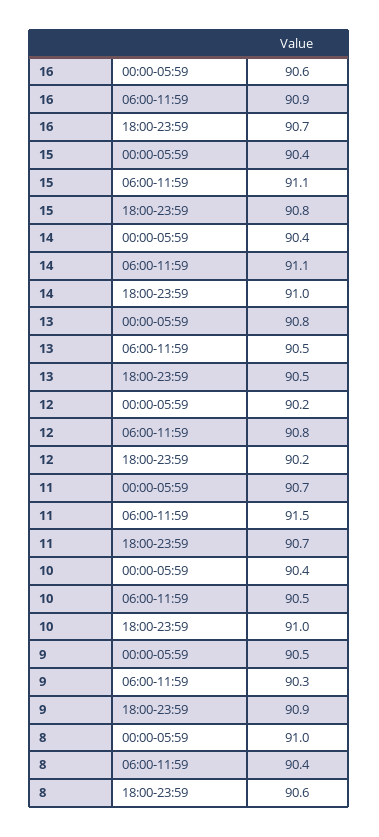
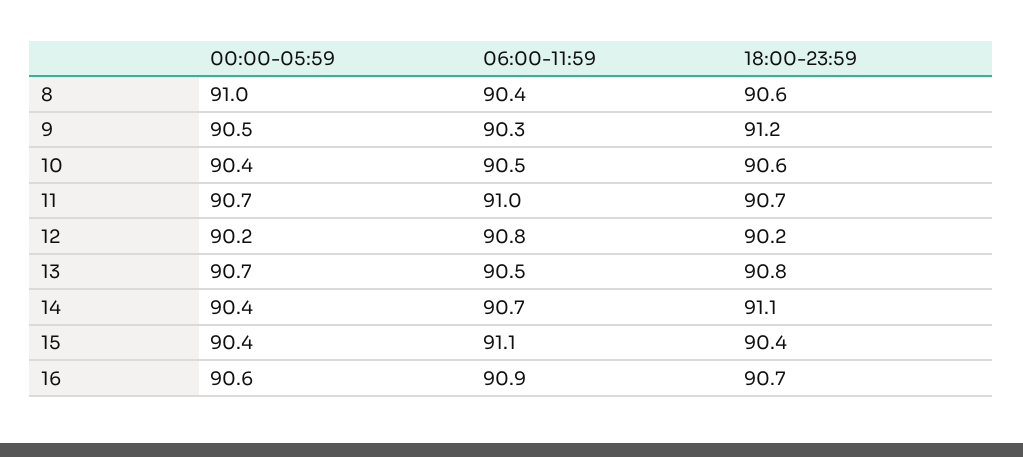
15, 18:00-23:59: 90.8 -> 90.4
14, 06:00-11:59: 91.1 -> 90.7
14, 18:00-23:59: 91 -> 91.1
13, 00:00-05:59: 90.8 -> 90.7
13, 18:00-23:59: 90.5 -> 90.8
11, 06:00-11:59: 91.5 -> 91
10, 18:00-23:59: 91 -> 90.6
9, 18:00-23:59: 90.9 -> 91.2

